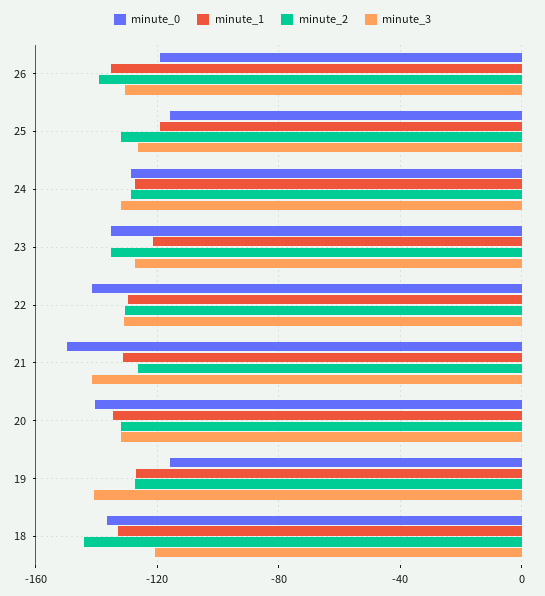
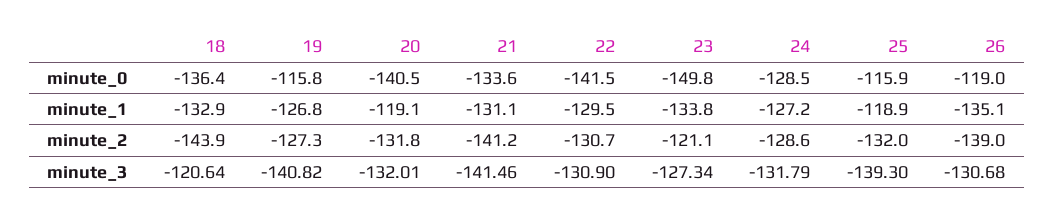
minute_3, 25: -125 -> -139.3
minute_0, 23: -135 -> -149.8
minute_1, 23: -120 -> -133.8
minute_2, 23: -135 -> -121.1
minute_0, 21: -150 -> -133.6
minute_2, 21: -125 -> -141.2
minute_1, 20: -135 -> -119.1

